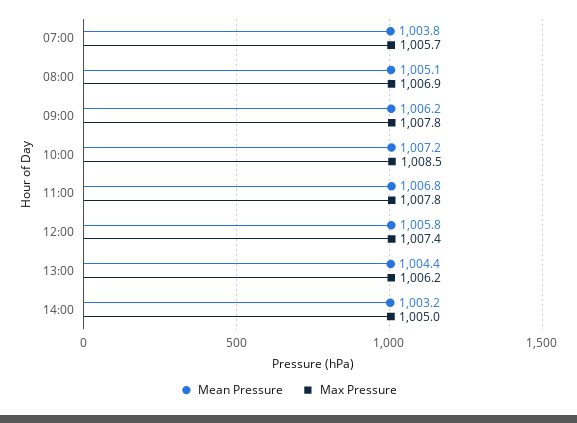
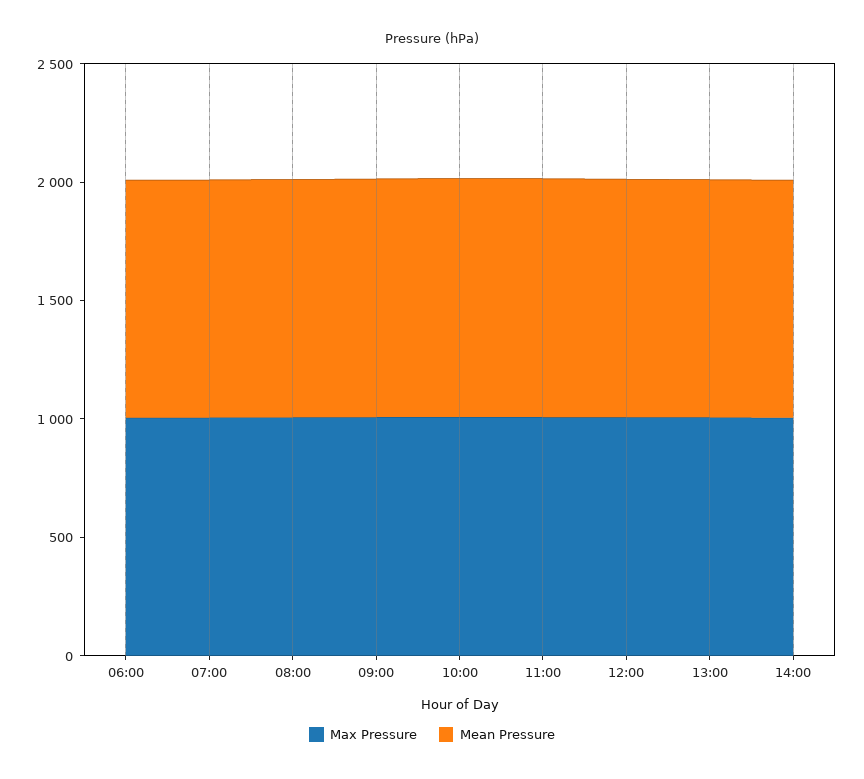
Max Pressure, 06:00: none -> 1000
Mean Pressure, 06:00: none -> 1000

